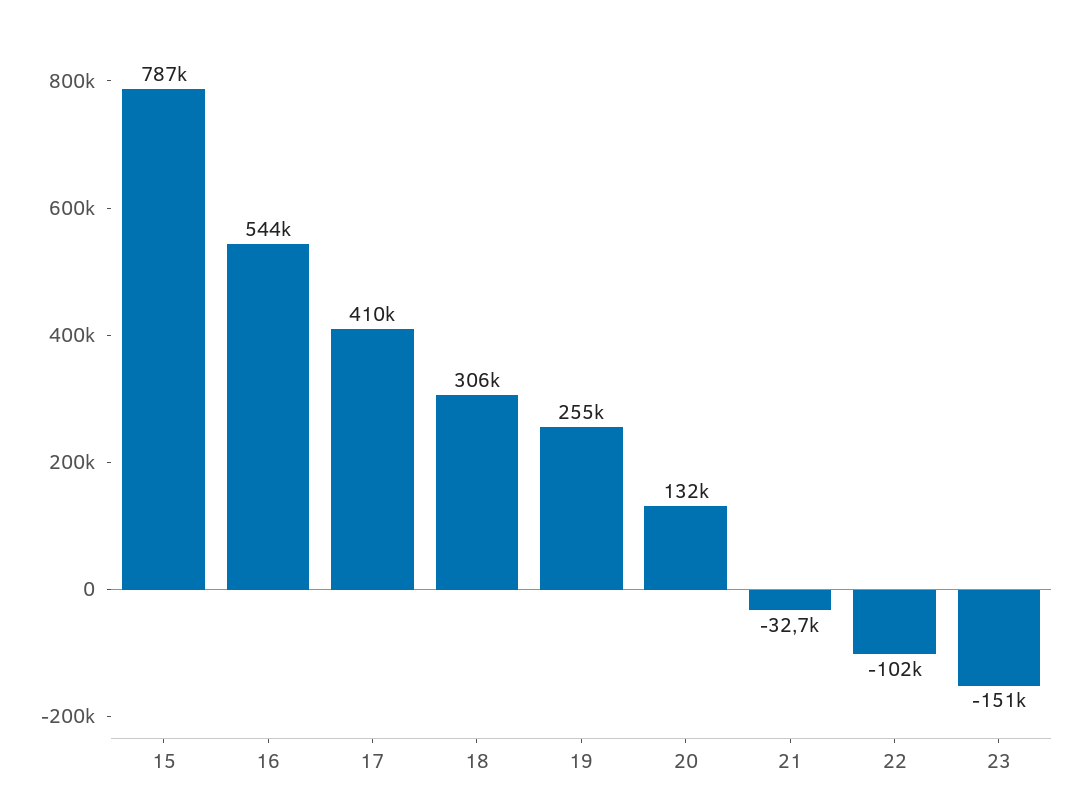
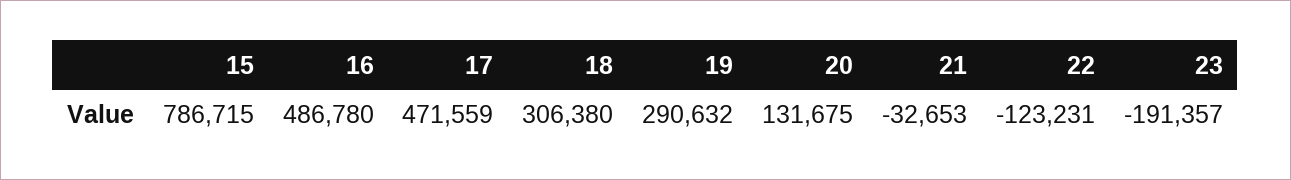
16: 544000 -> 486780
17: 410000 -> 471559
19: 255000 -> 290632
22: -102000 -> -123231
23: -151000 -> -191357

